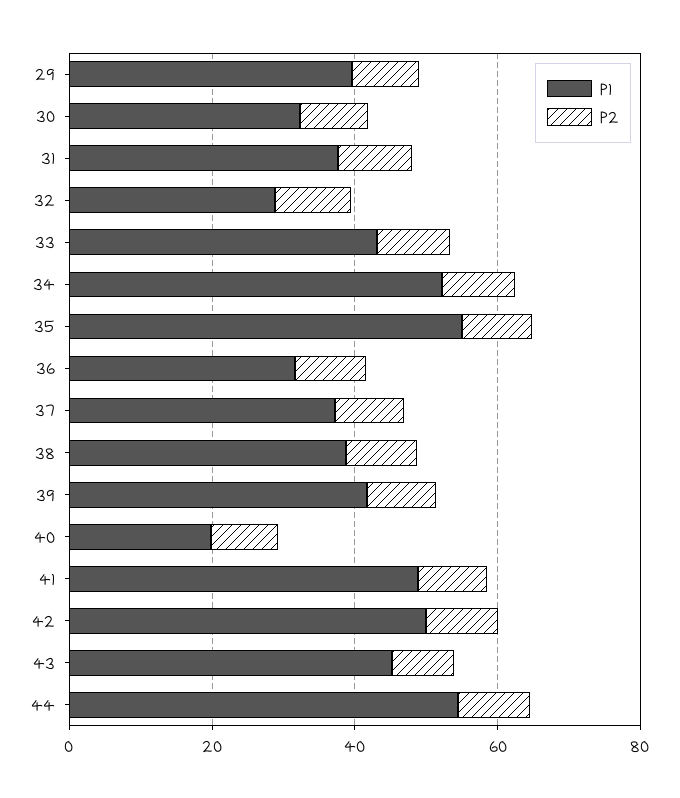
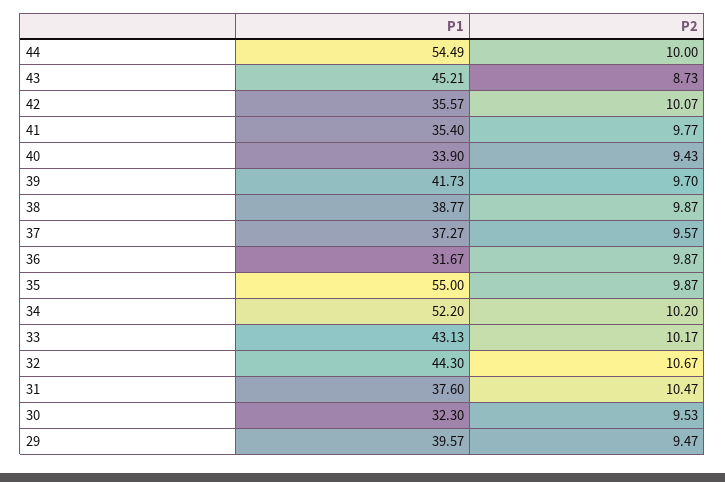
P1, 32: 30 -> 44.3
P1, 40: 20 -> 33.9
P1, 41: 50 -> 35.4
P1, 42: 50 -> 35.57

